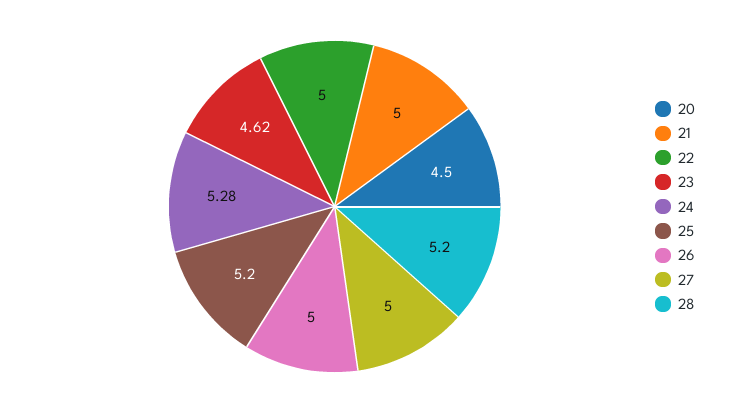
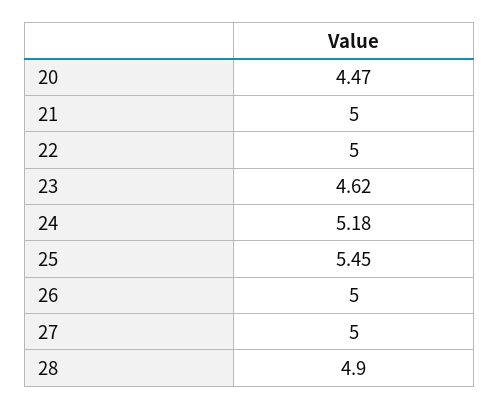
20: 4.5 -> 4.47
24: 5.28 -> 5.18
25: 5.2 -> 5.45
28: 5.2 -> 4.9

